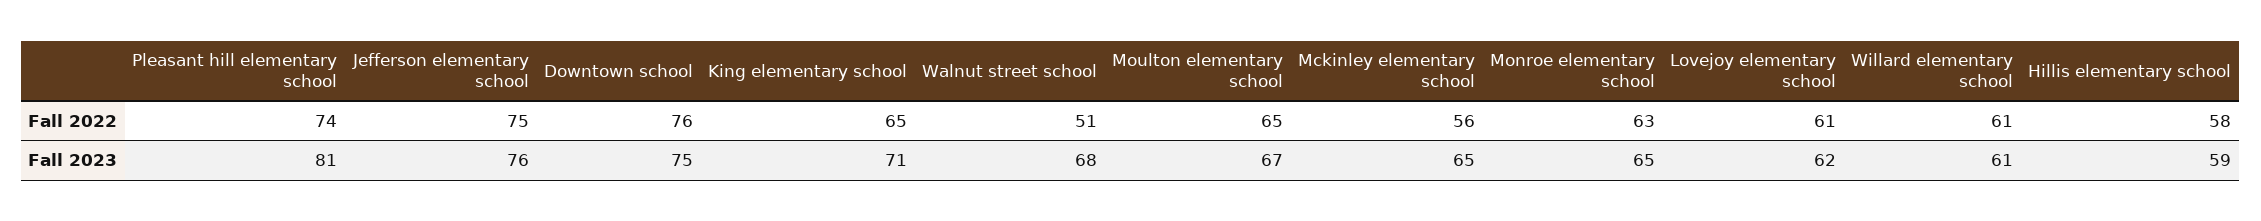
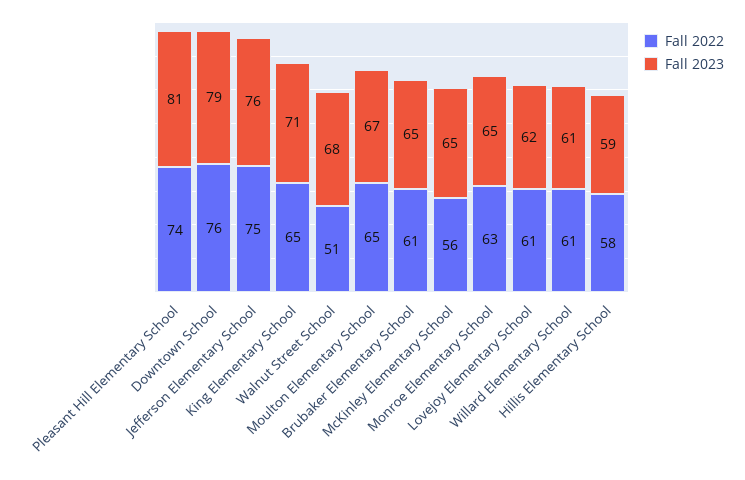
Fall 2023, Downtown school: 75 -> 79
Fall 2022, Brubaker Elementary School: none -> 61
Fall 2023, Brubaker Elementary School: none -> 65

